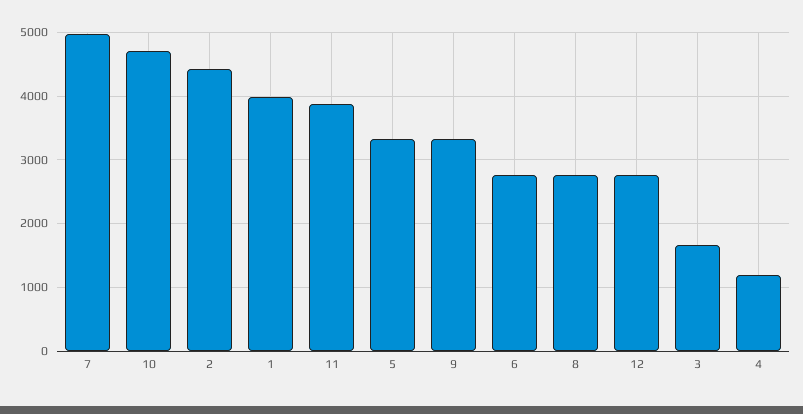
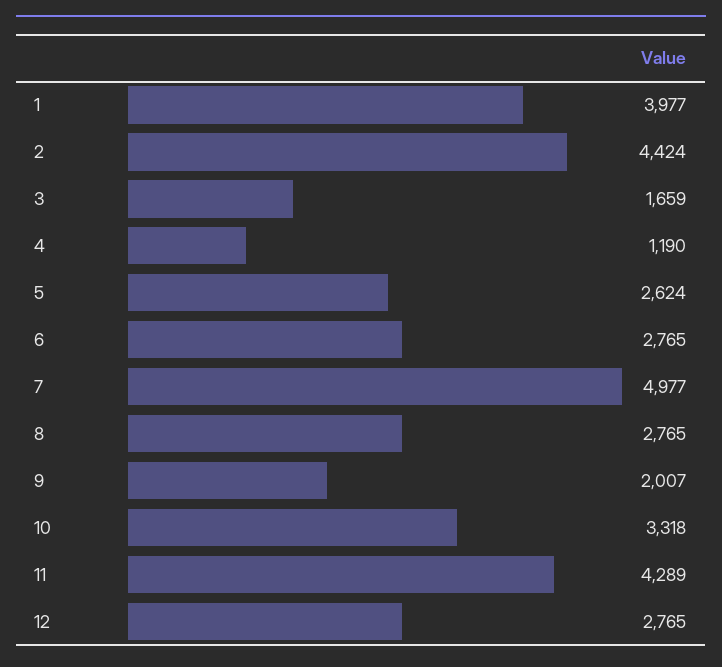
10: 4700 -> 3318
11: 3900 -> 4289
5: 3300 -> 2624
9: 3300 -> 2007

